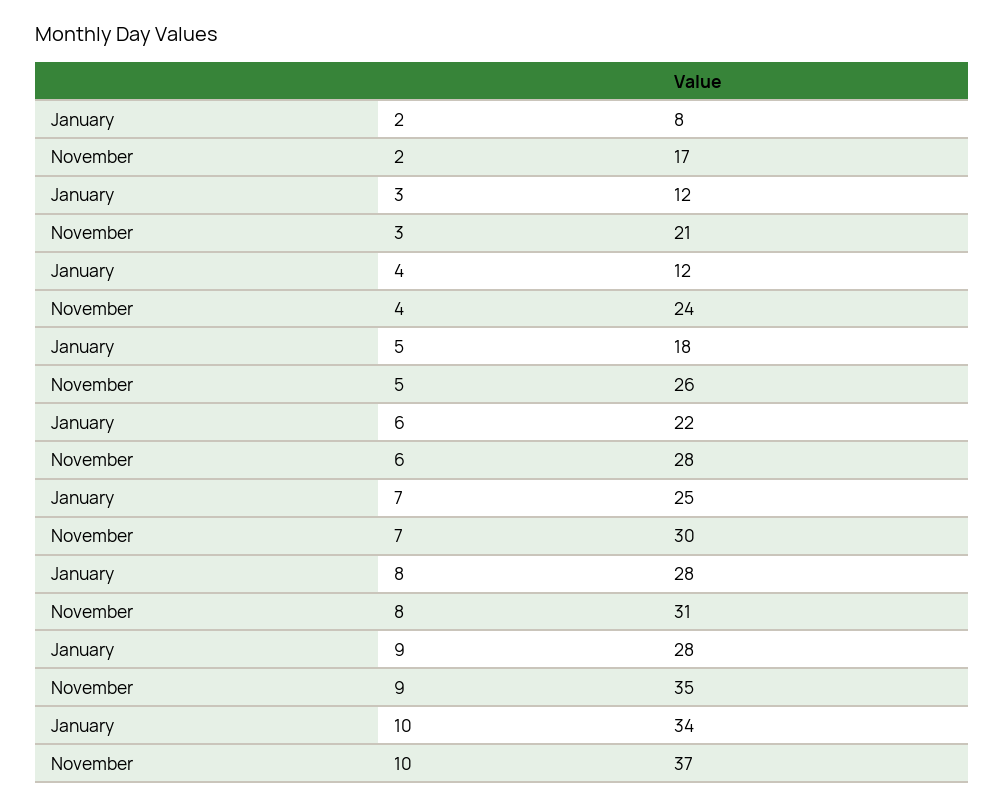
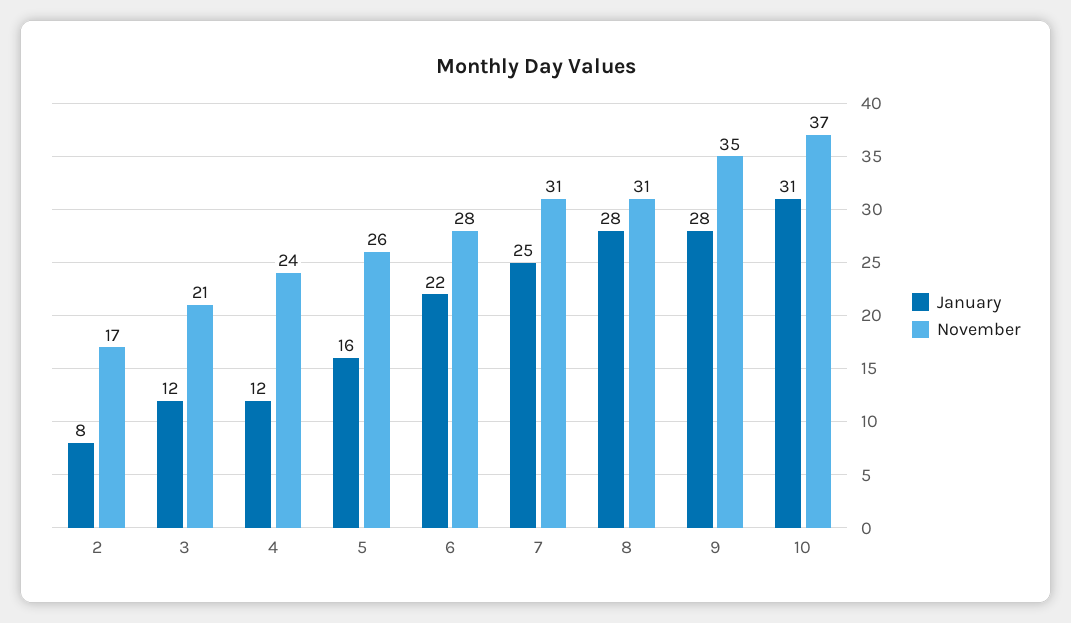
January, 5: 18 -> 16
November, 7: 30 -> 31
January, 10: 34 -> 31

